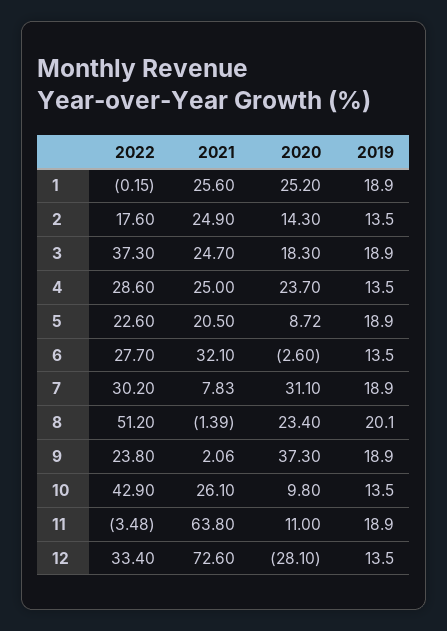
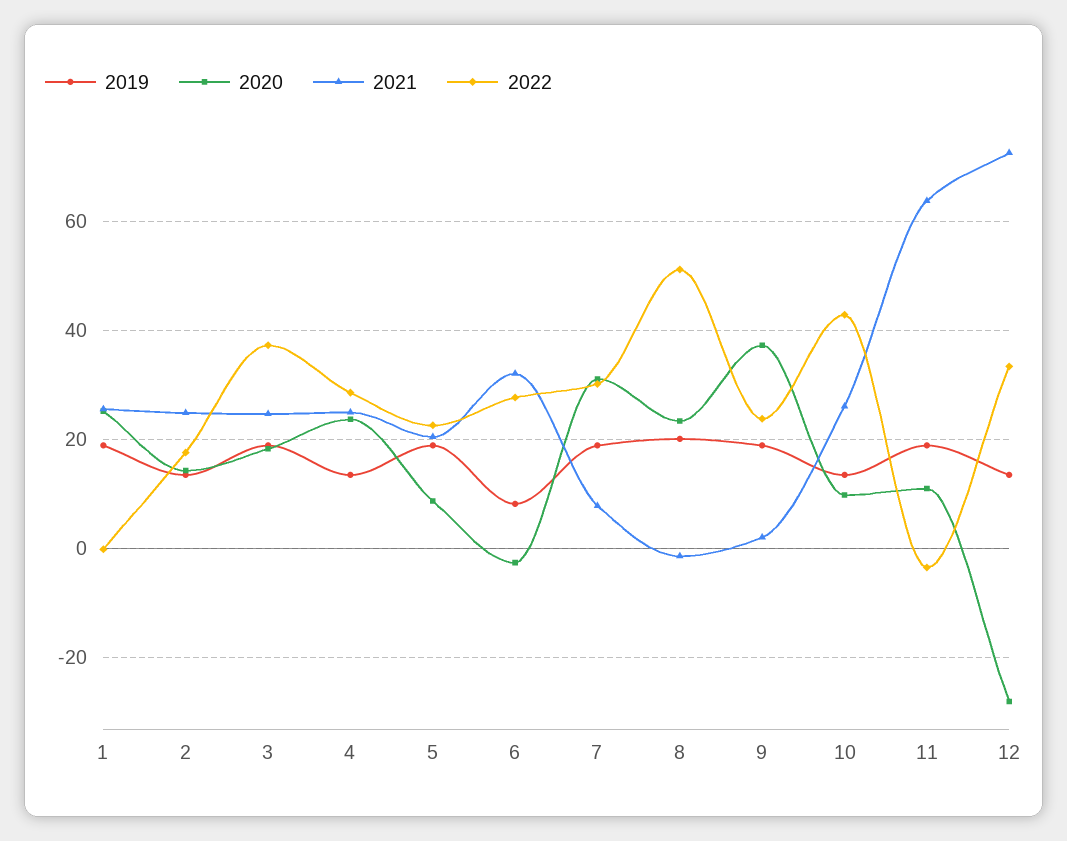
2019, 6: 13.5 -> 8

